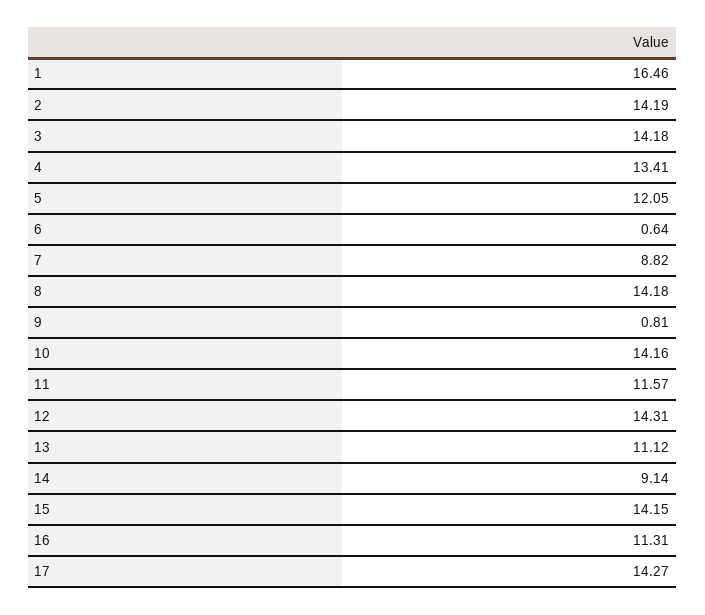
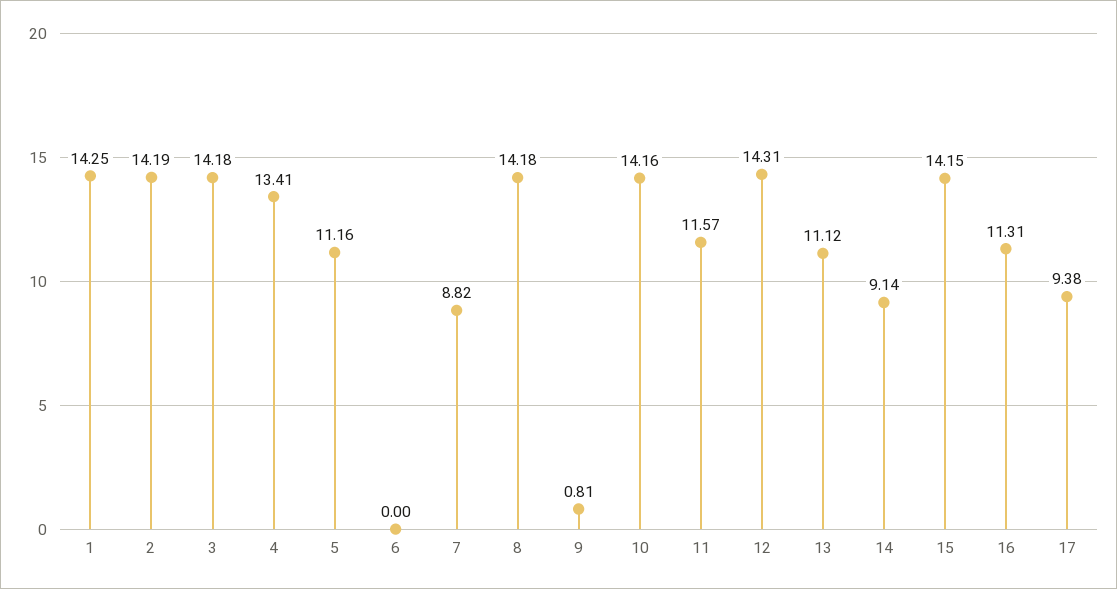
1: 16.46 -> 14.25
5: 12.05 -> 11.16
6: 0.64 -> 0
17: 14.27 -> 9.38

